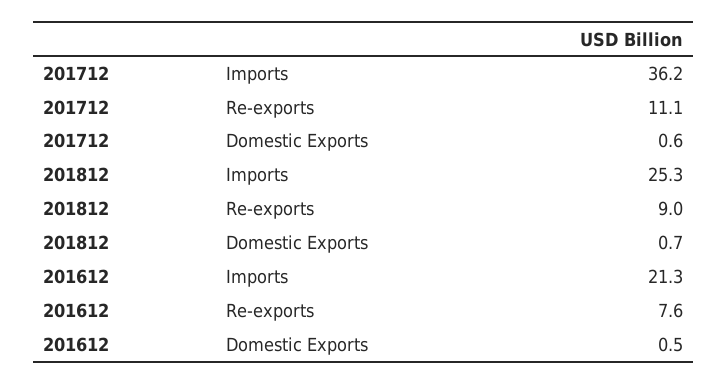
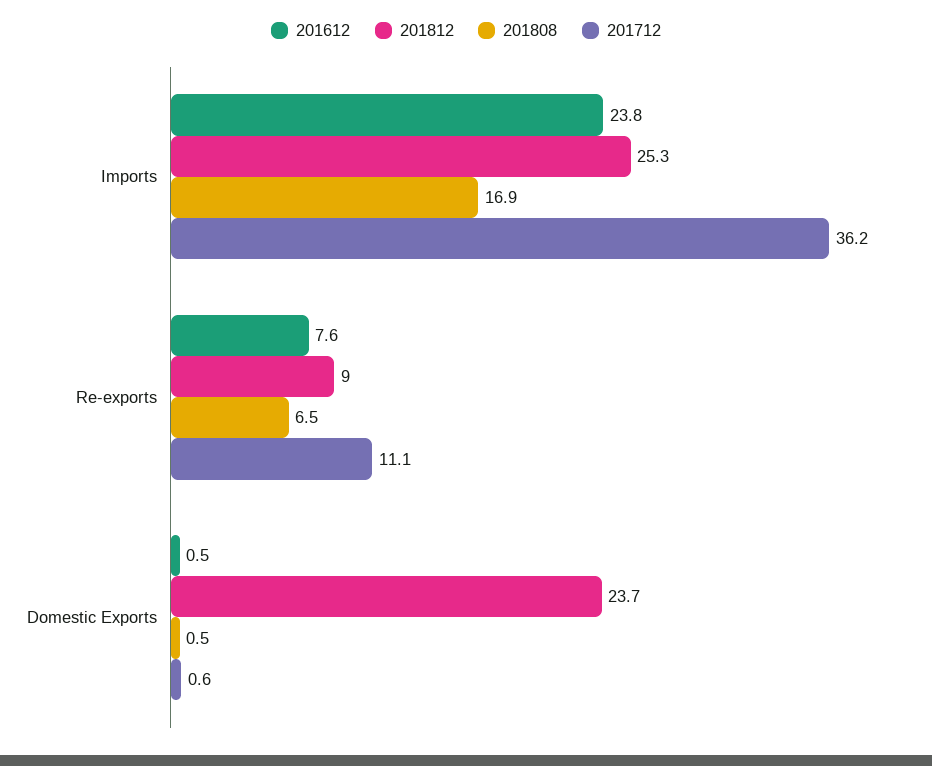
201812, Domestic Exports: 0.7 -> 23.7
201612, Imports: 21.3 -> 23.8
201808, Imports: none -> 16.9
201808, Re-exports: none -> 6.5
201808, Domestic Exports: none -> 0.5

